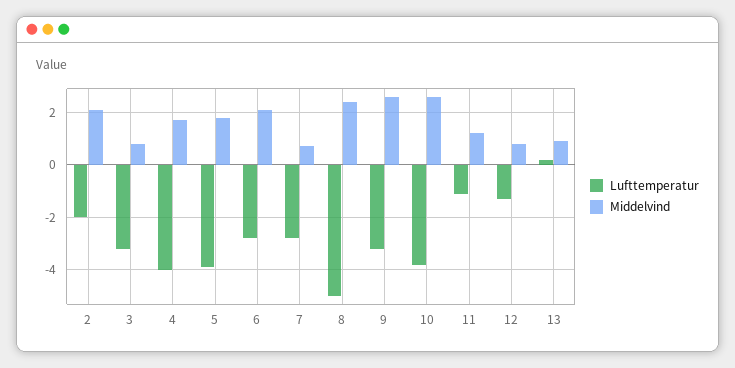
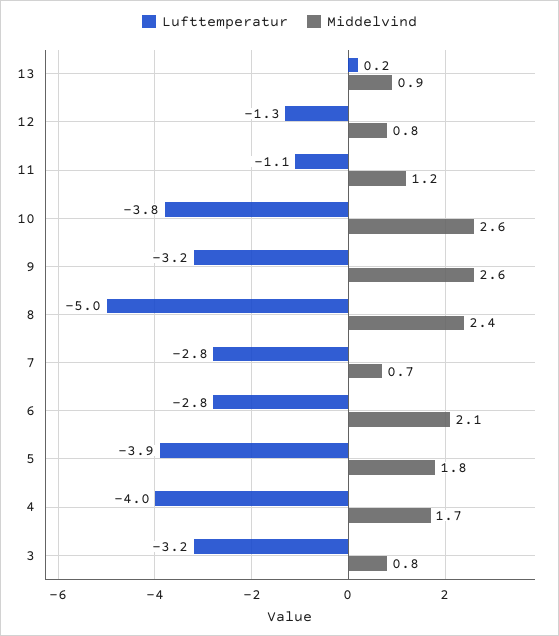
Lufttemperatur, 2: -2 -> none
Middelvind, 2: 2 -> none

